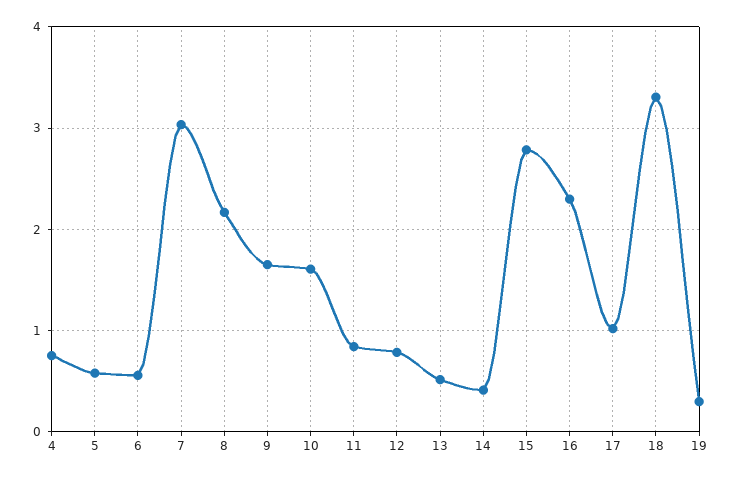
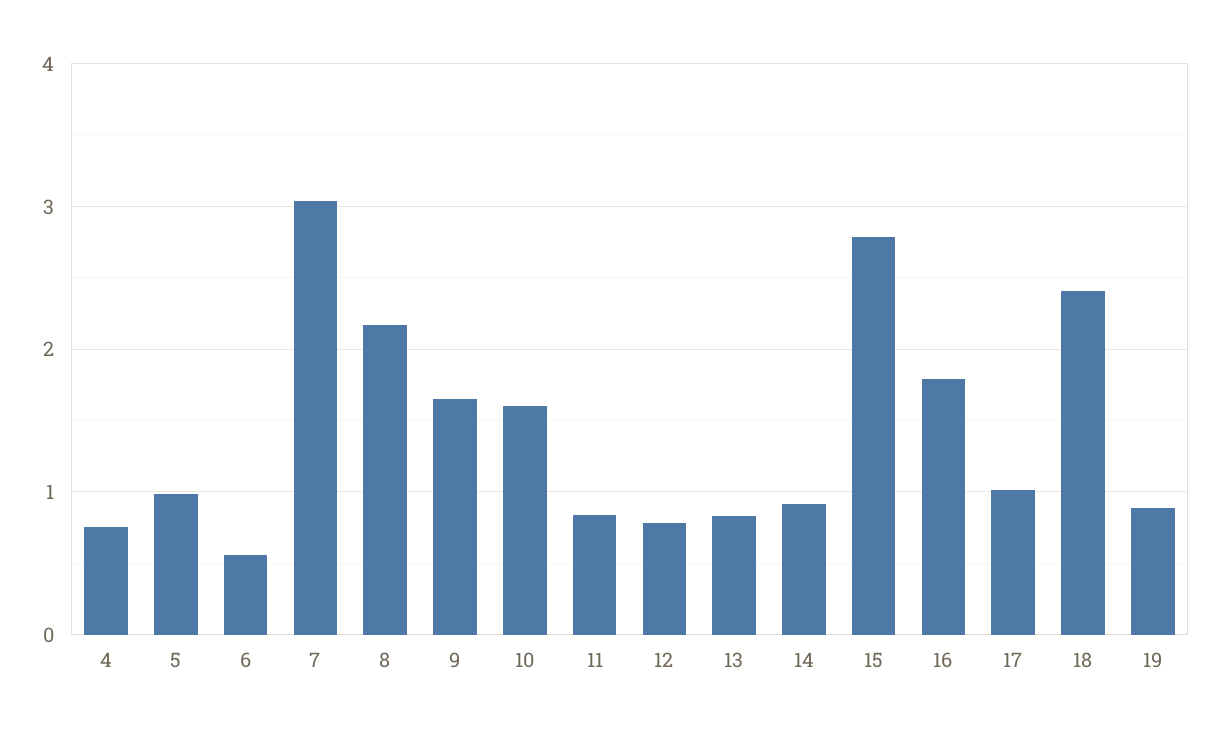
5: 0.6 -> 1
13: 0.5 -> 0.8
14: 0.4 -> 0.9
16: 2.3 -> 1.8
18: 3.3 -> 2.4
19: 0.3 -> 0.9

